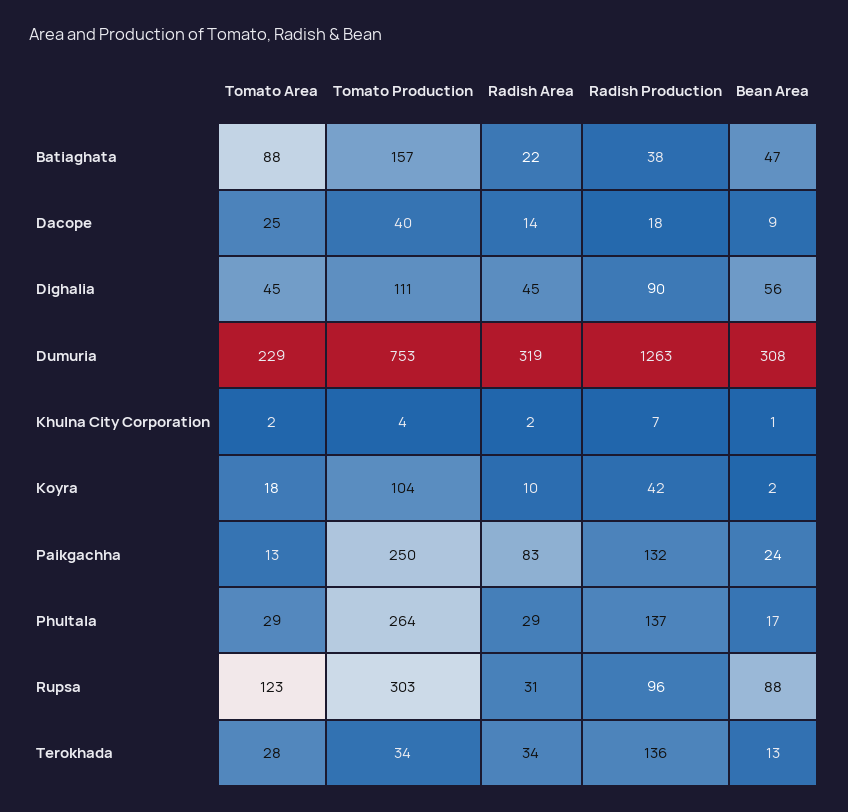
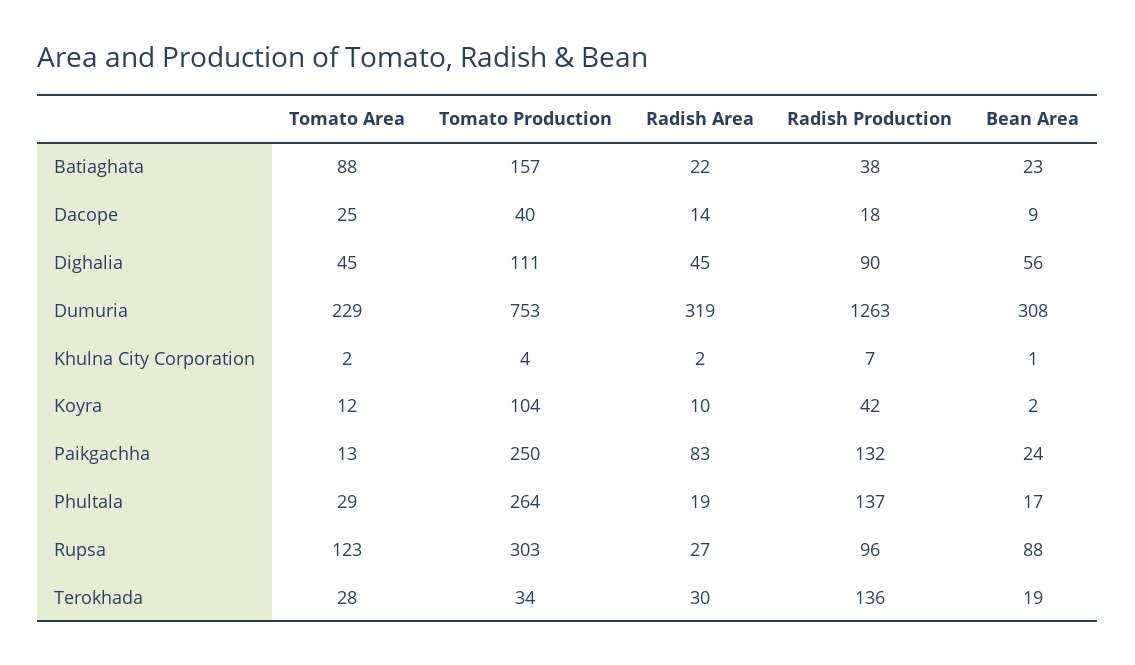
Bean Area, Batiaghata: 47 -> 23
Tomato Area, Koyra: 18 -> 12
Radish Area, Phultala: 29 -> 19
Radish Area, Rupsa: 31 -> 27
Radish Area, Terokhada: 34 -> 30
Bean Area, Terokhada: 13 -> 19

